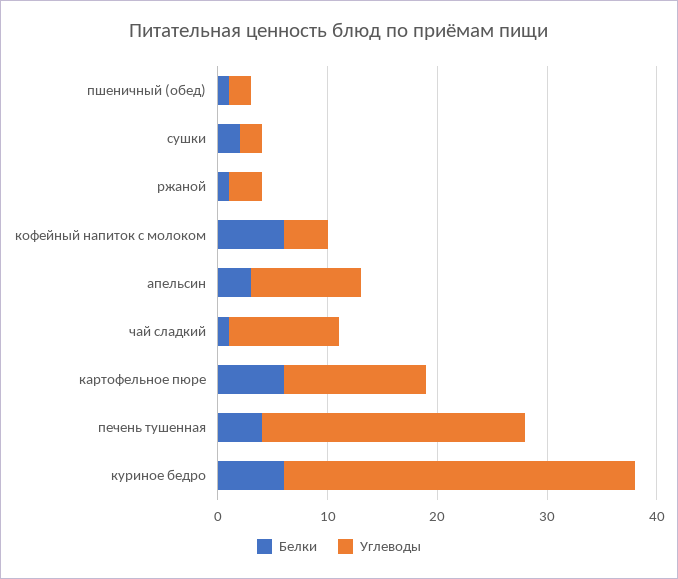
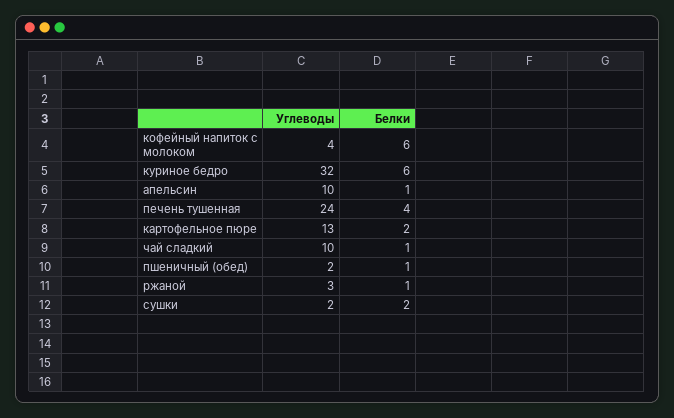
Белки, апельсин: 3 -> 1
Белки, картофельное пюре: 6 -> 2

